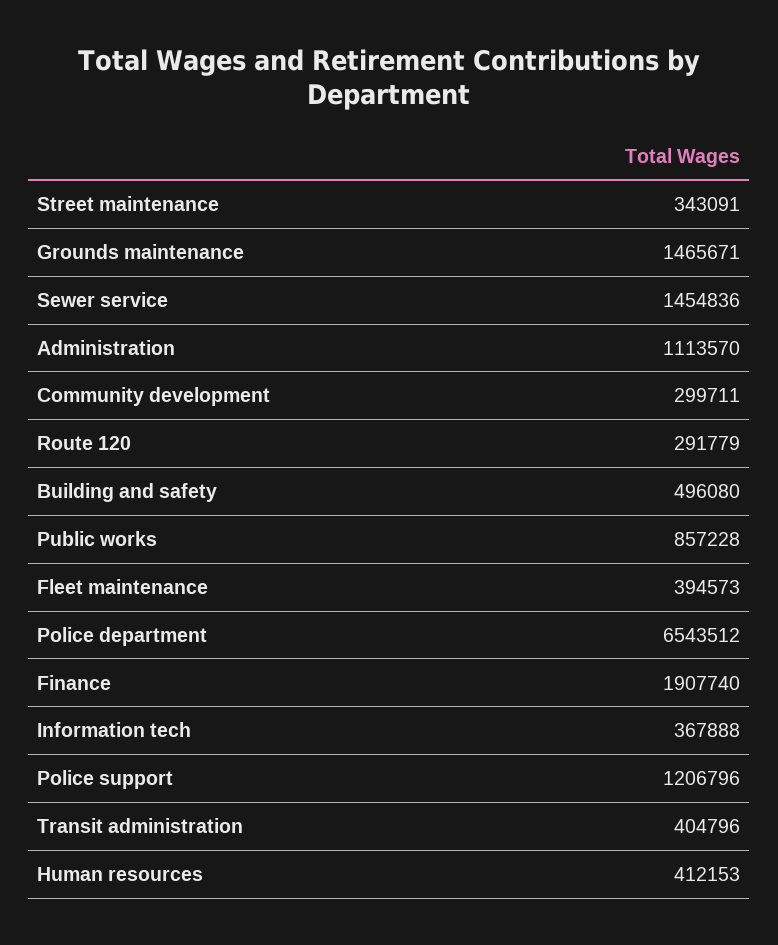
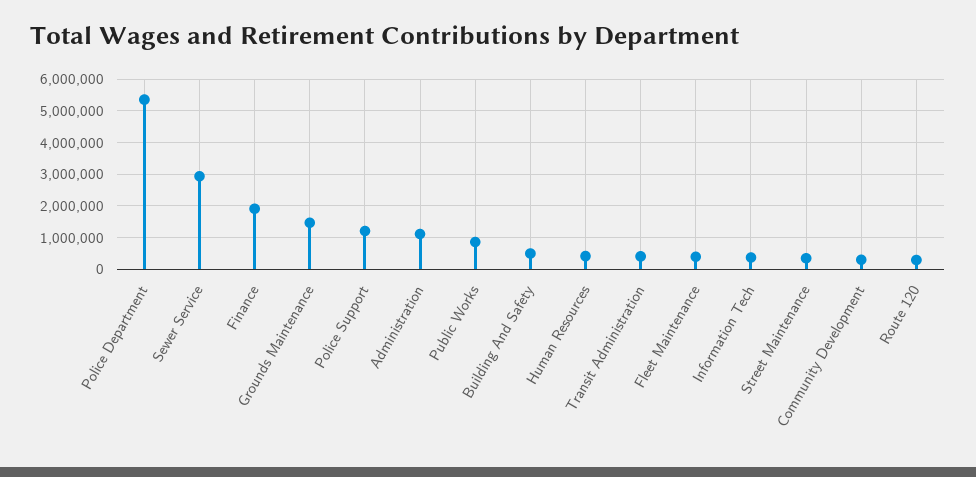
Sewer service: 1454836 -> 3000000
Police department: 6543512 -> 5400000

